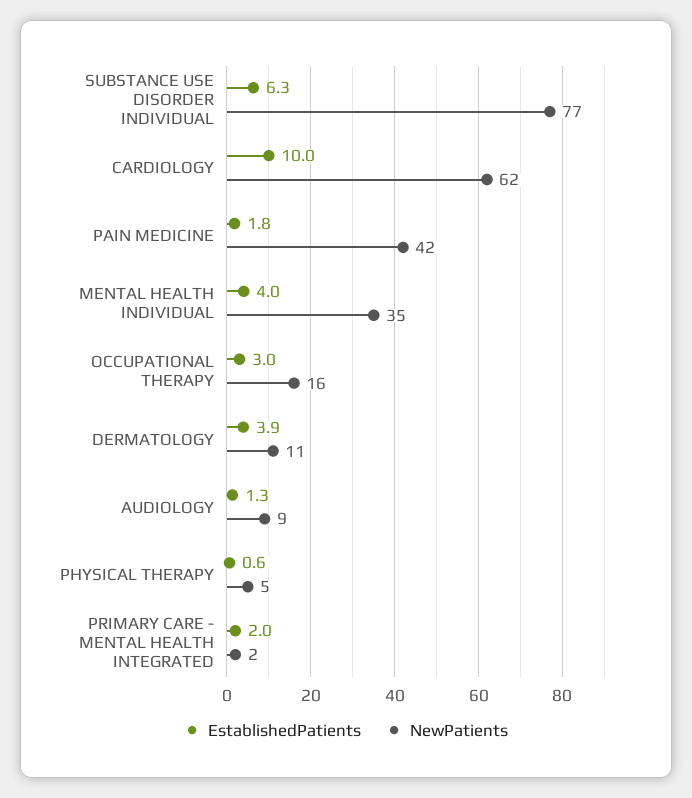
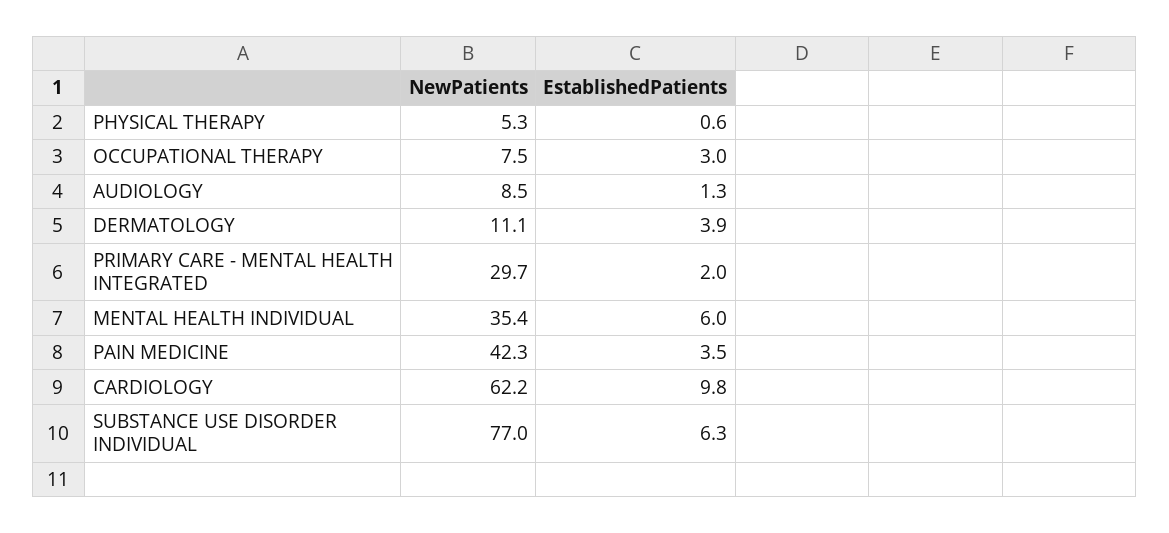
EstablishedPatients, CARDIOLOGY: 10 -> 9.8
EstablishedPatients, PAIN MEDICINE: 1.8 -> 3.5
EstablishedPatients, MENTAL HEALTH INDIVIDUAL: 4 -> 6
NewPatients, OCCUPATIONAL THERAPY: 16 -> 7.5
NewPatients, PRIMARY CARE - MENTAL HEALTH INTEGRATED: 2 -> 29.7

